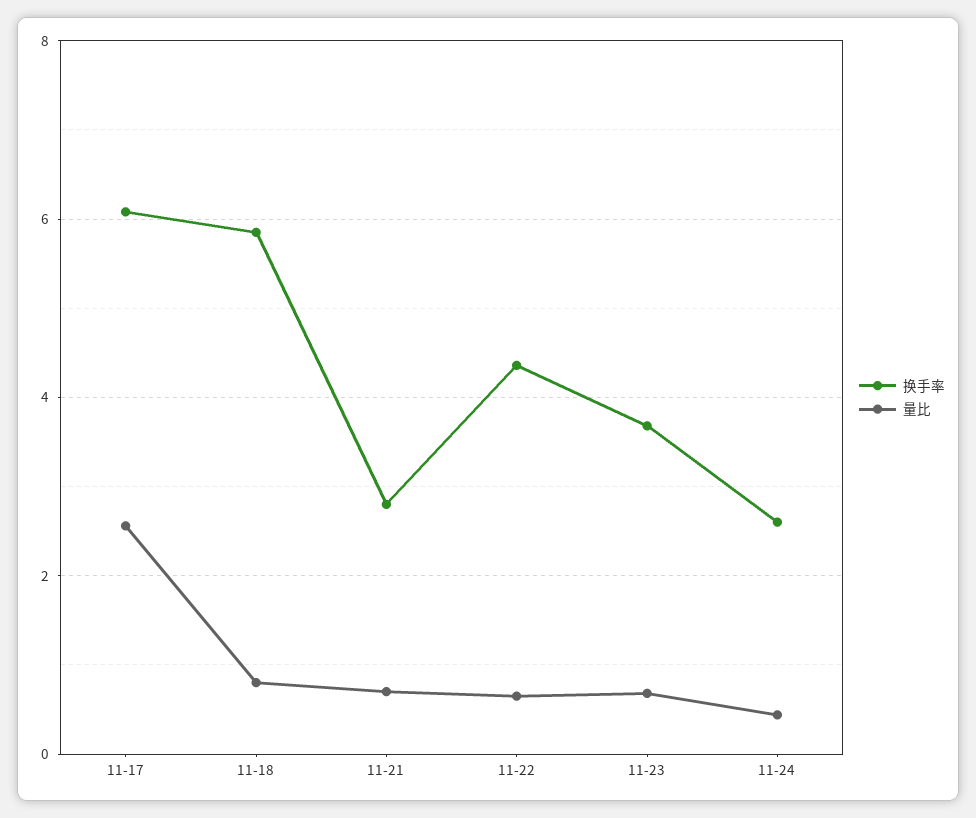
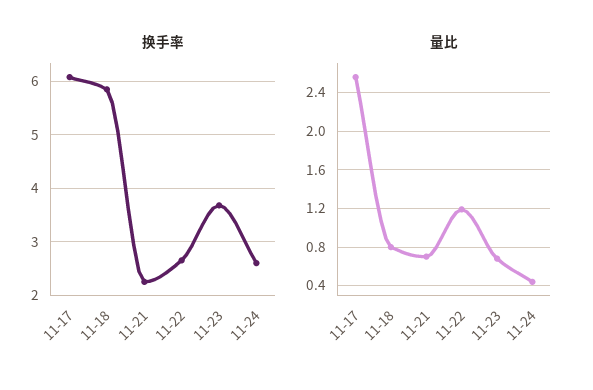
换手率, 11-21: 2.8 -> 2.2
换手率, 11-22: 4.4 -> 2.6
量比, 11-22: 0.6 -> 1.2

